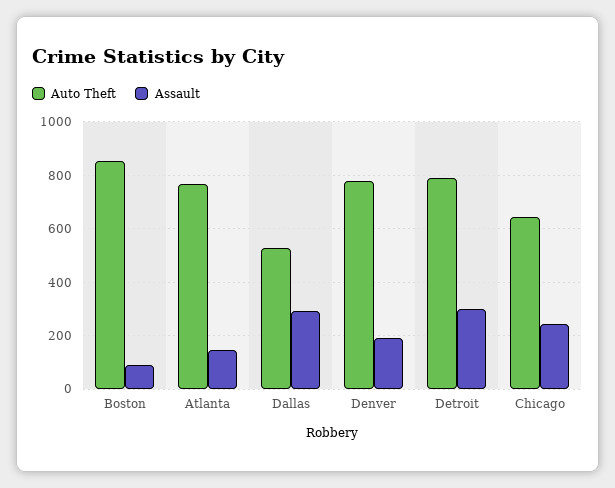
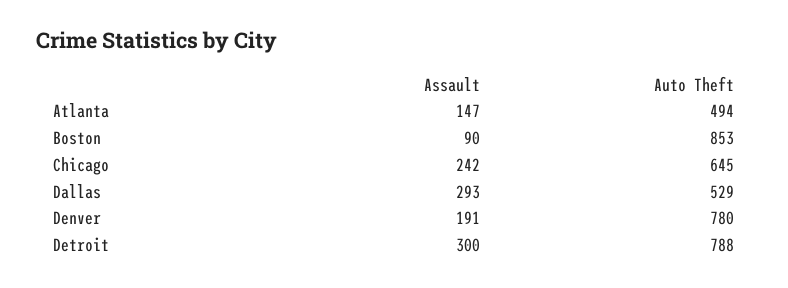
Auto Theft, Atlanta: 775 -> 494

